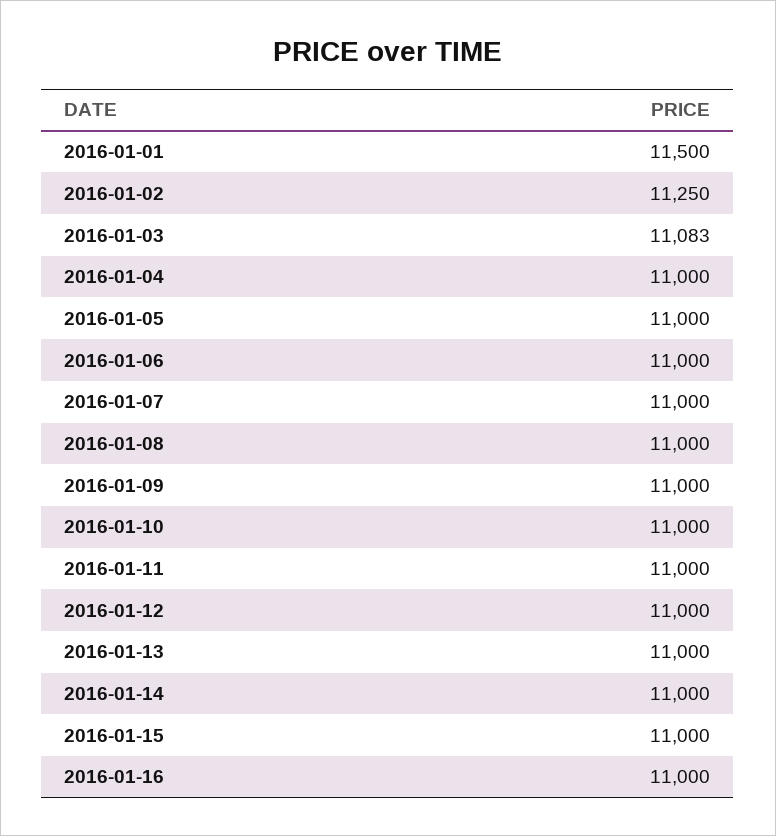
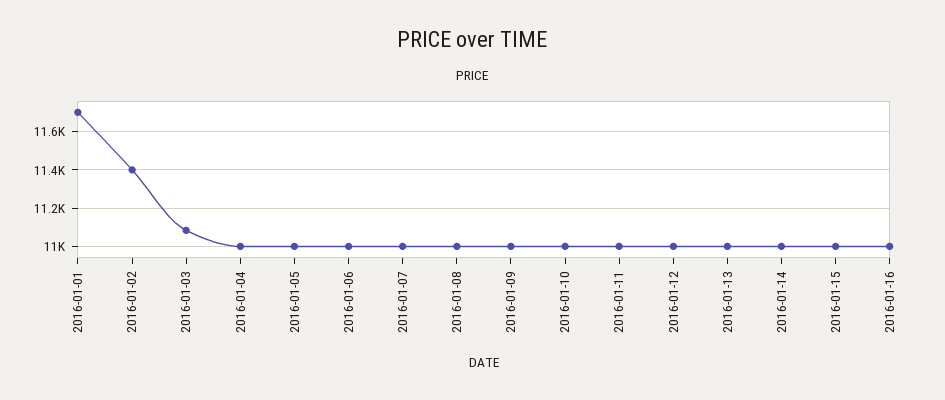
2016-01-01: 11500 -> 11700
2016-01-02: 11250 -> 11400

